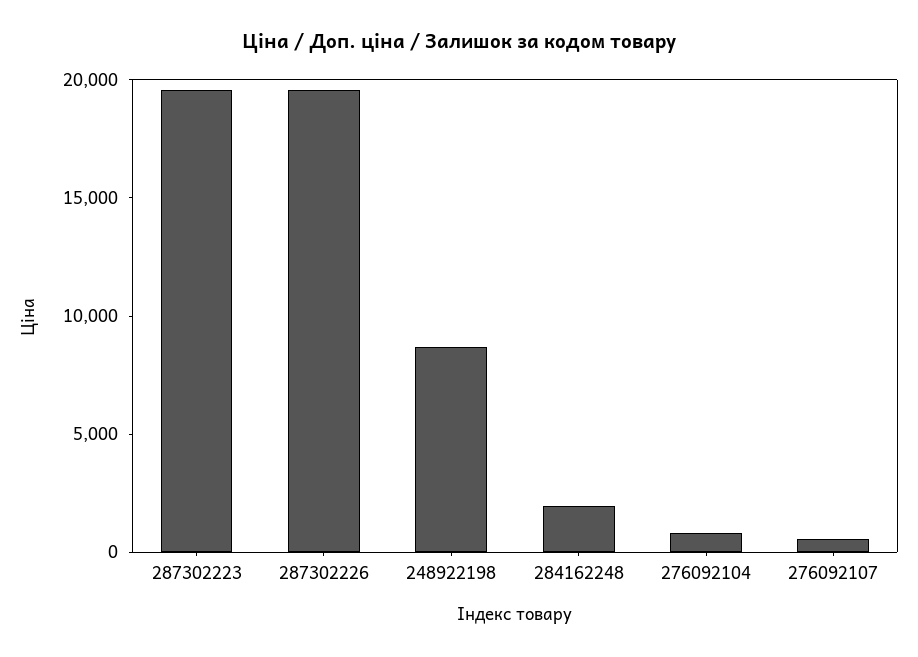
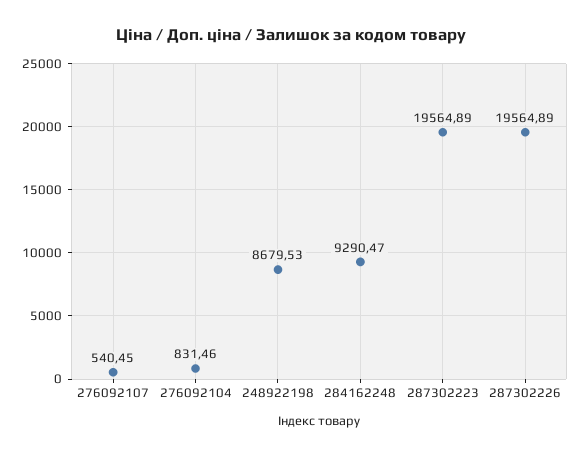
284162248: 2000 -> 9290.47

